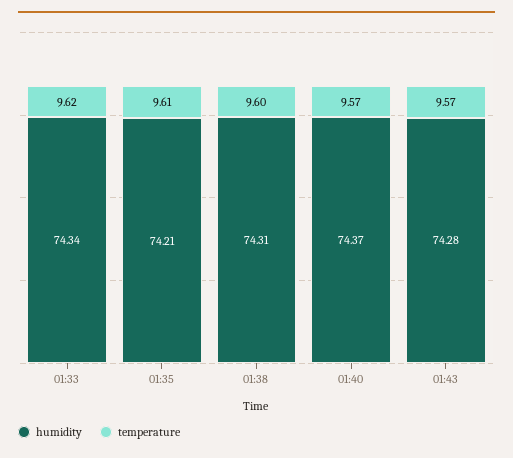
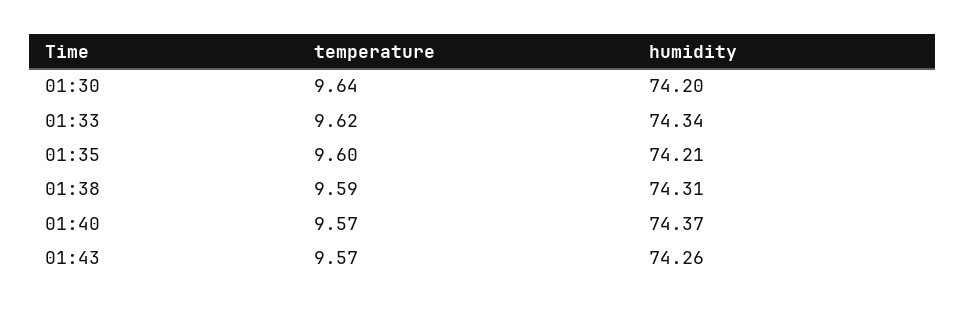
temperature, 01:35: 9.61 -> 9.6
temperature, 01:38: 9.6 -> 9.59
humidity, 01:43: 74.28 -> 74.26
temperature, 01:30: none -> 9.64
humidity, 01:30: none -> 74.2

